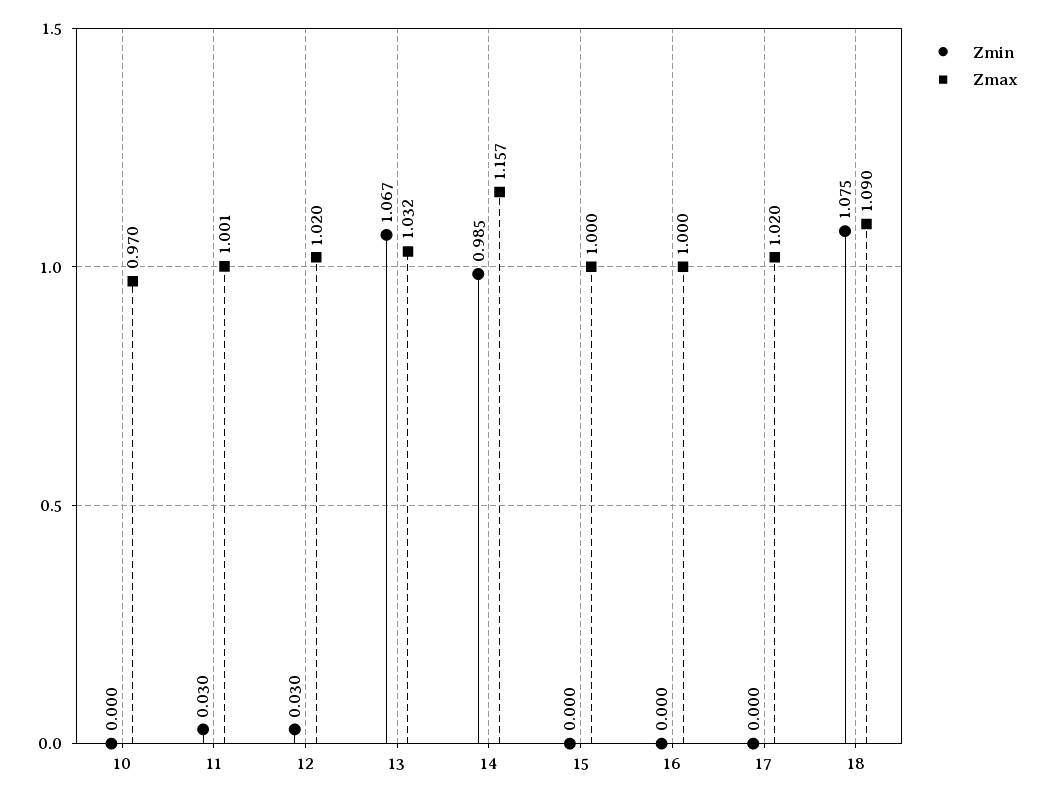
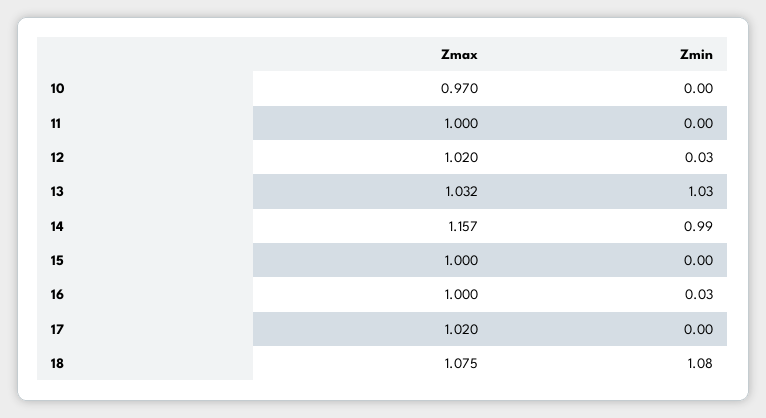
Zmin, 11: 0.03 -> 0
Zmax, 11: 1.001 -> 1
Zmin, 13: 1.067 -> 1.03
Zmin, 16: 0 -> 0.03
Zmax, 18: 1.09 -> 1.075

